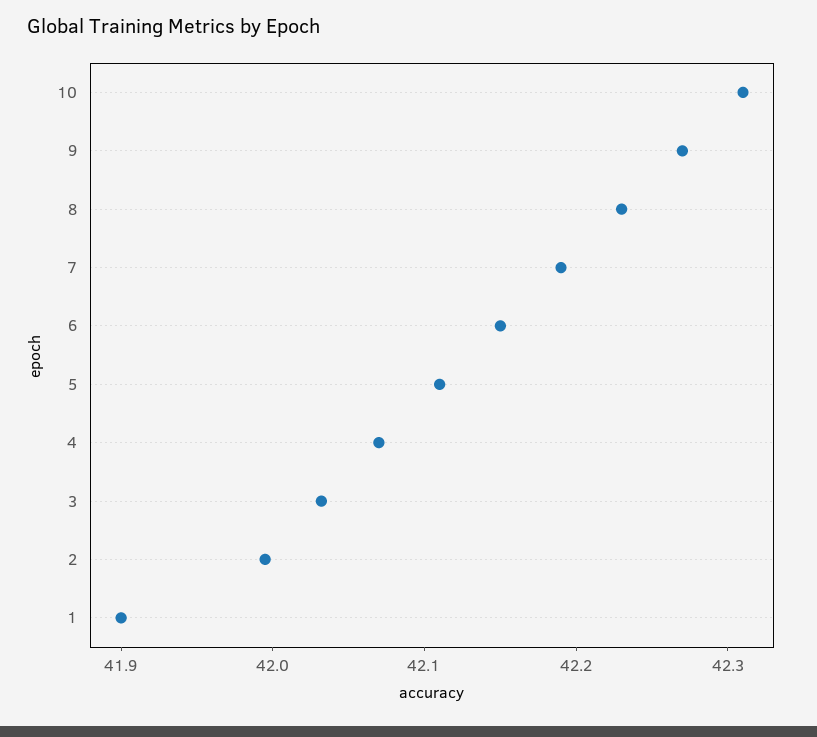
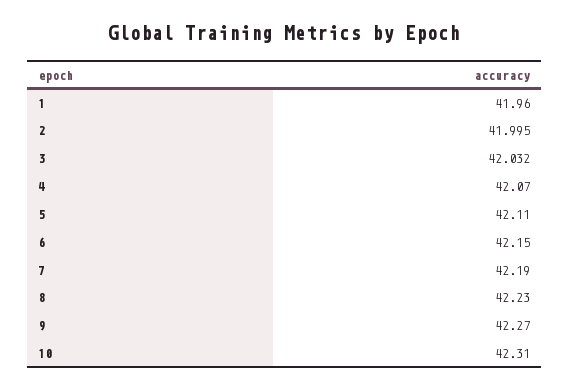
1: 41.9 -> 41.96

